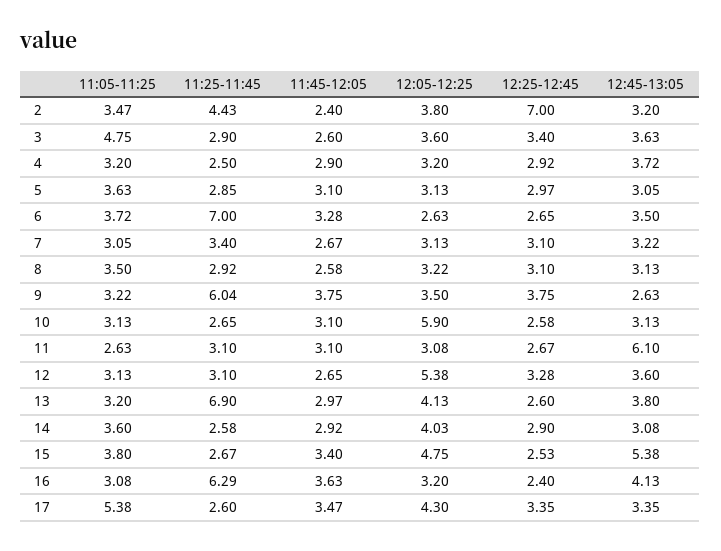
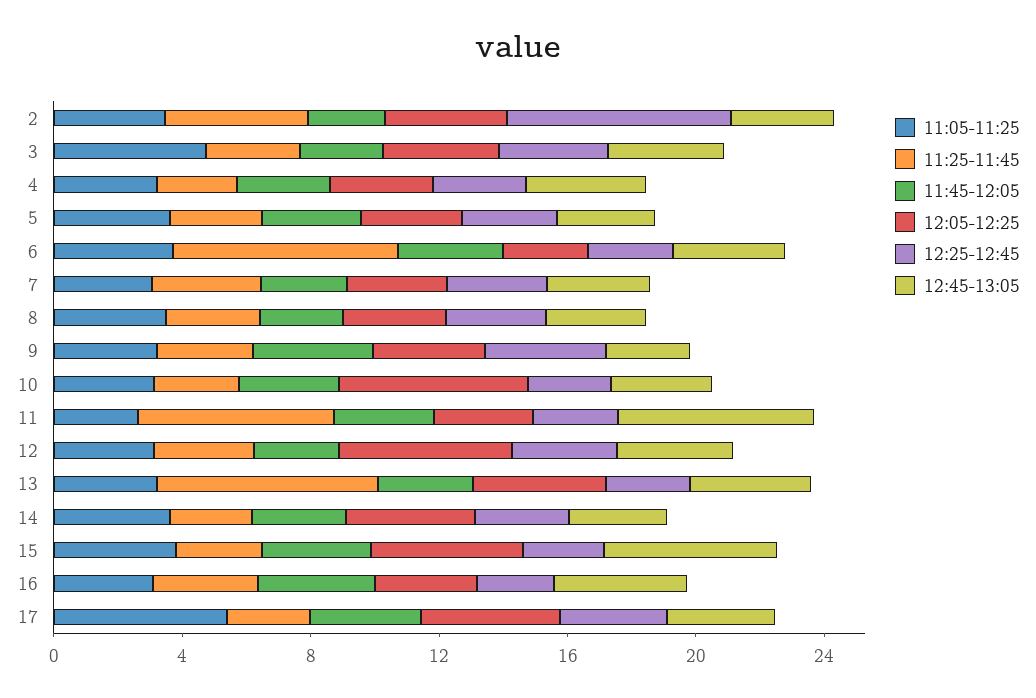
11:25-11:45, 9: 6.04 -> 3
11:25-11:45, 11: 3.1 -> 6
11:25-11:45, 16: 6.29 -> 3

